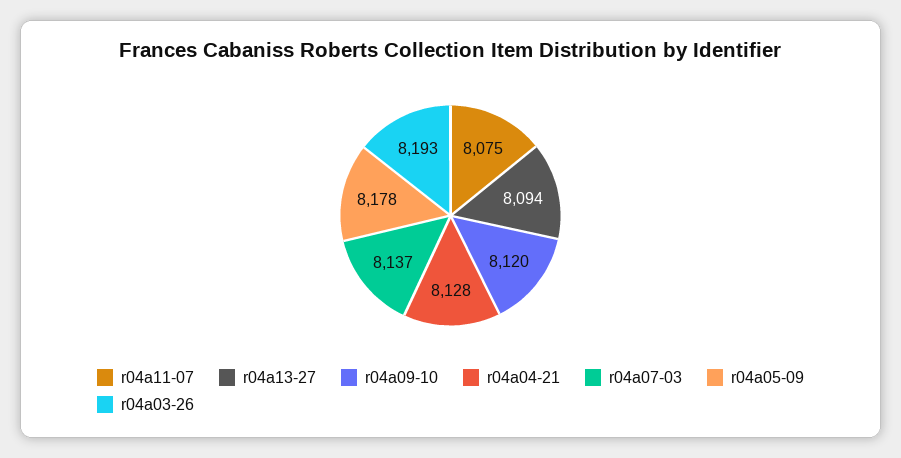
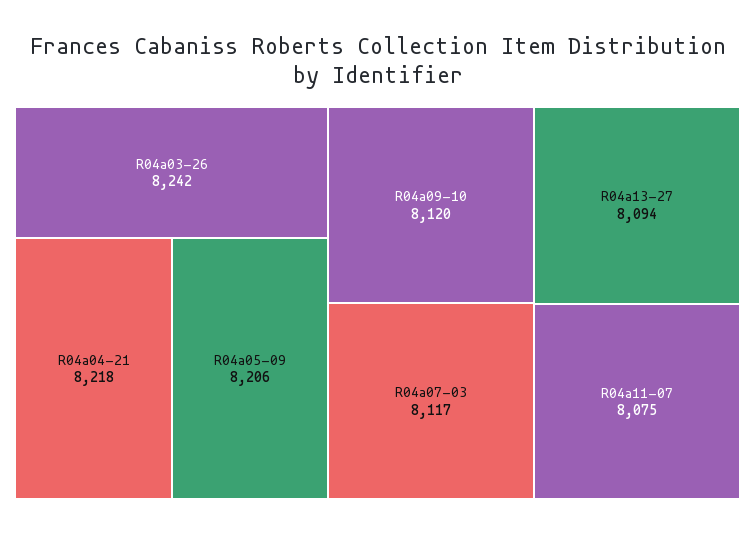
r04a04-21: 8128 -> 8218
r04a07-03: 8137 -> 8117
r04a05-09: 8178 -> 8206
r04a03-26: 8193 -> 8242

